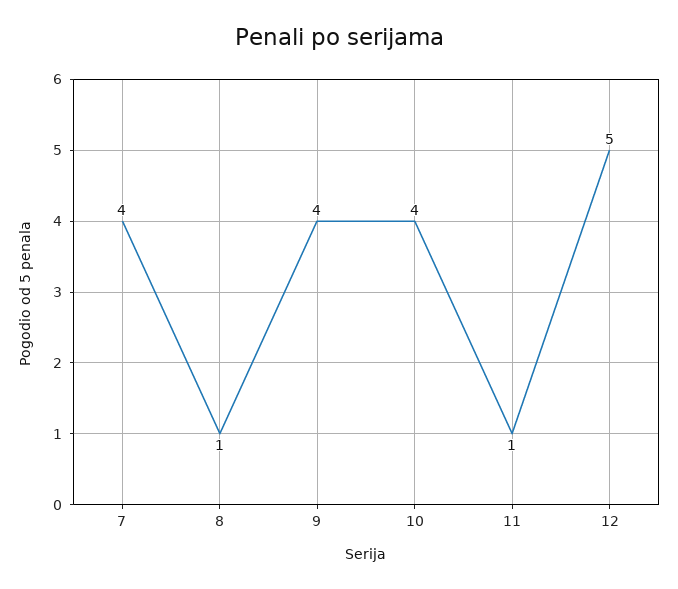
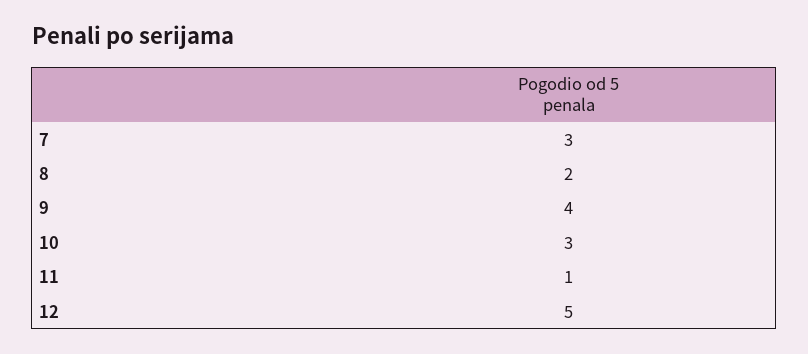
7: 4 -> 3
8: 1 -> 2
10: 4 -> 3

